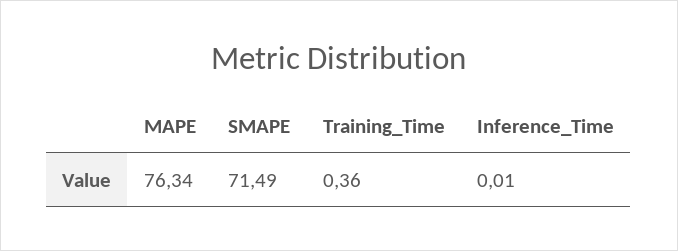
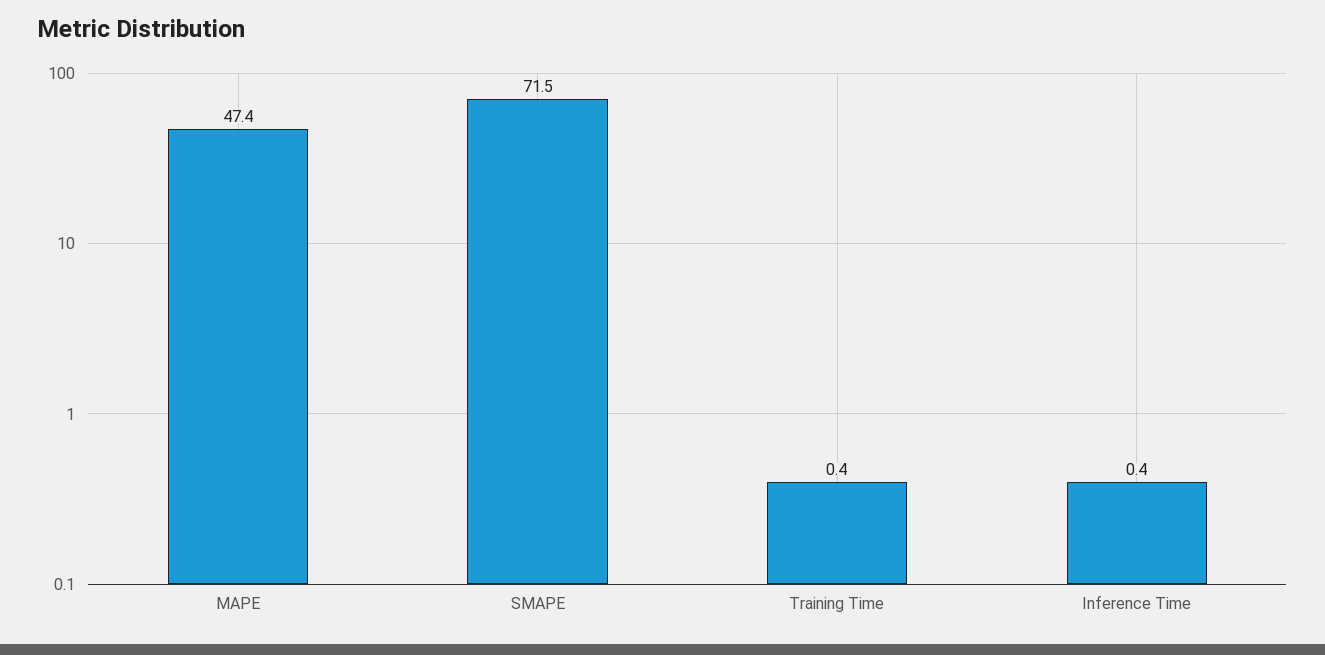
MAPE: 76.34 -> 47.4
Inference_Time: 0.01 -> 0.4

